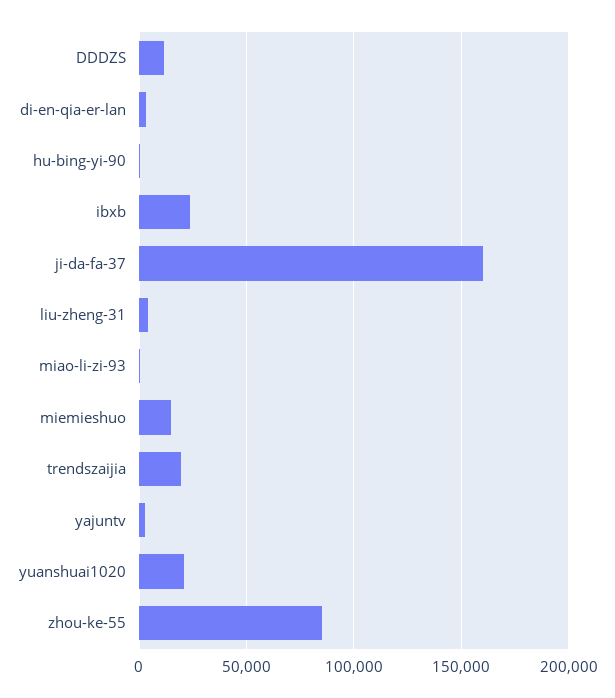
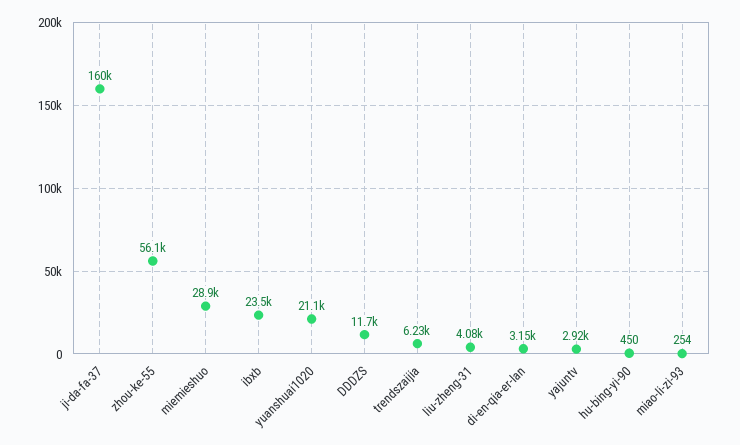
miemieshuo: 15000 -> 28900
trendszaijia: 20000 -> 6230
zhou-ke-55: 85000 -> 56100

